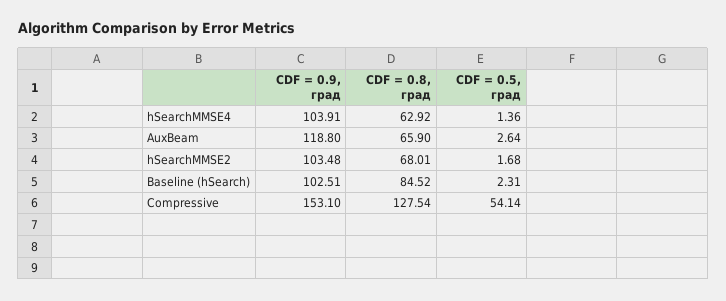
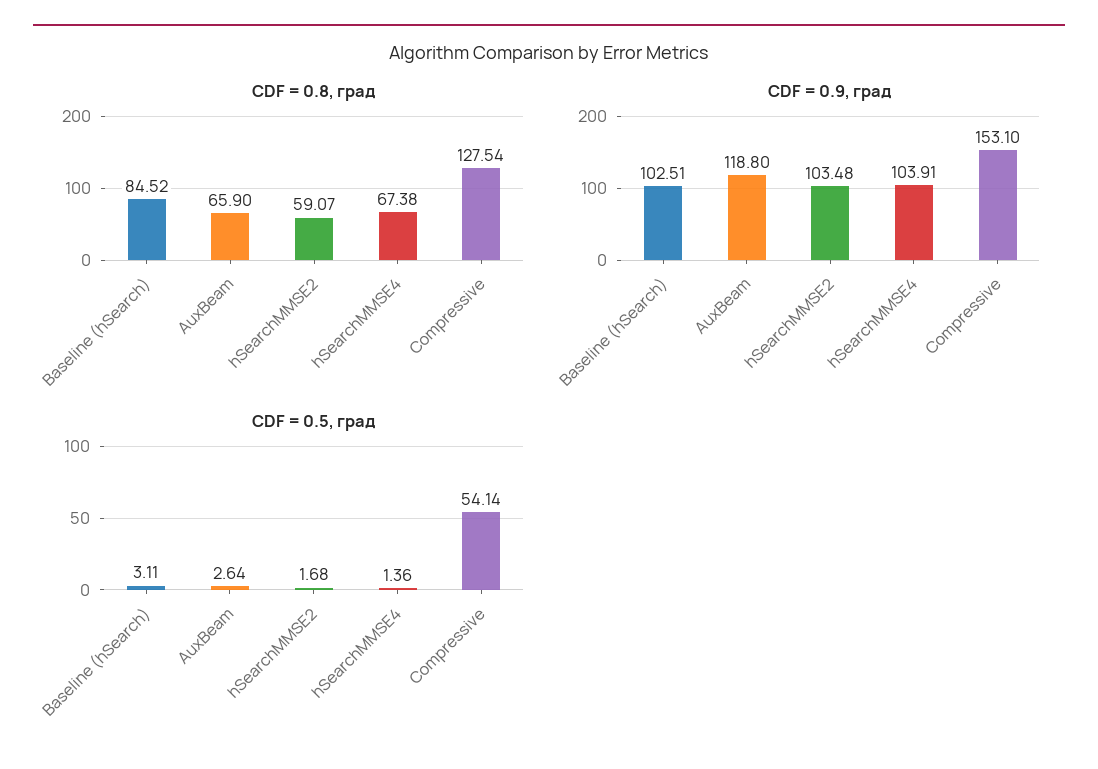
CDF = 0.8, град, hSearchMMSE4: 62.92 -> 67.38
CDF = 0.8, град, hSearchMMSE2: 68.01 -> 59.07
CDF = 0.5, град, Baseline (hSearch): 2.31 -> 3.11

